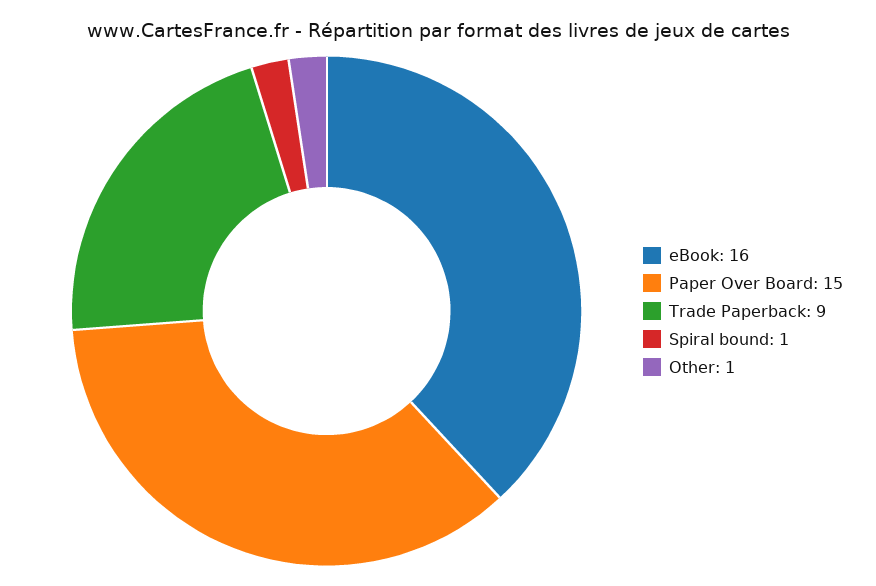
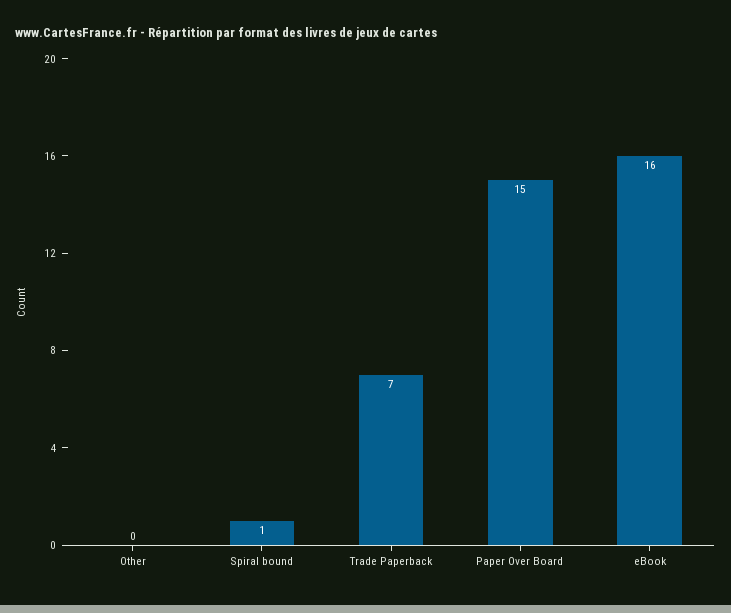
Trade Paperback: 9 -> 7
Other: 1 -> 0

